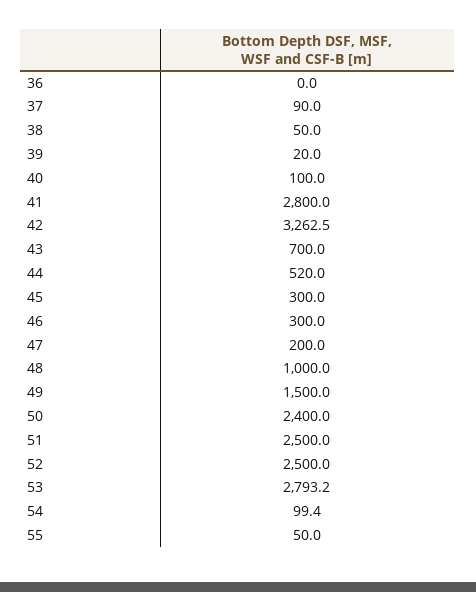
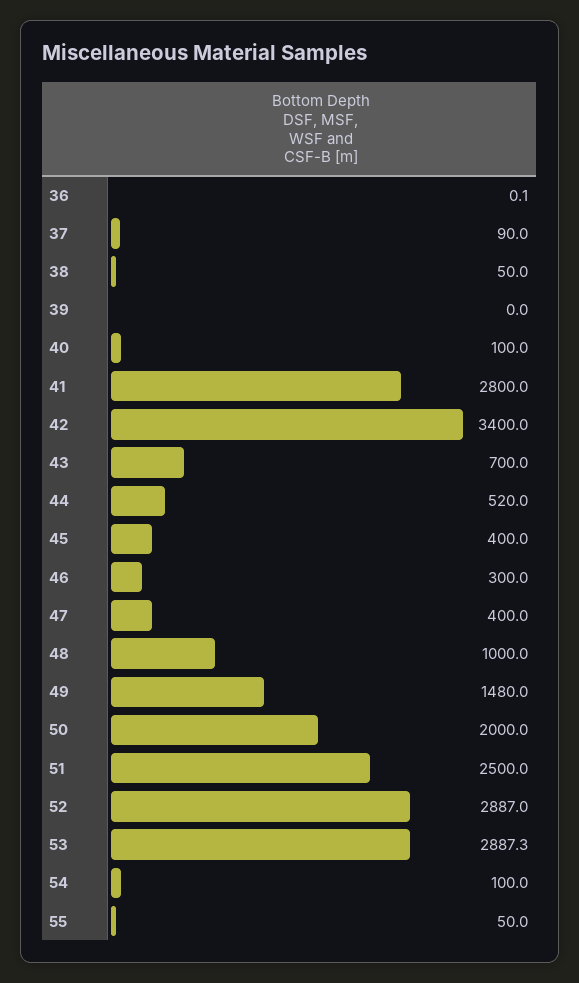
36: 0 -> 0.1
39: 20 -> 0
42: 3262.5 -> 3400
45: 300 -> 400
47: 200 -> 400
49: 1500 -> 1480
50: 2400 -> 2000
52: 2500 -> 2887
53: 2793.2 -> 2887.3
54: 99.4 -> 100

